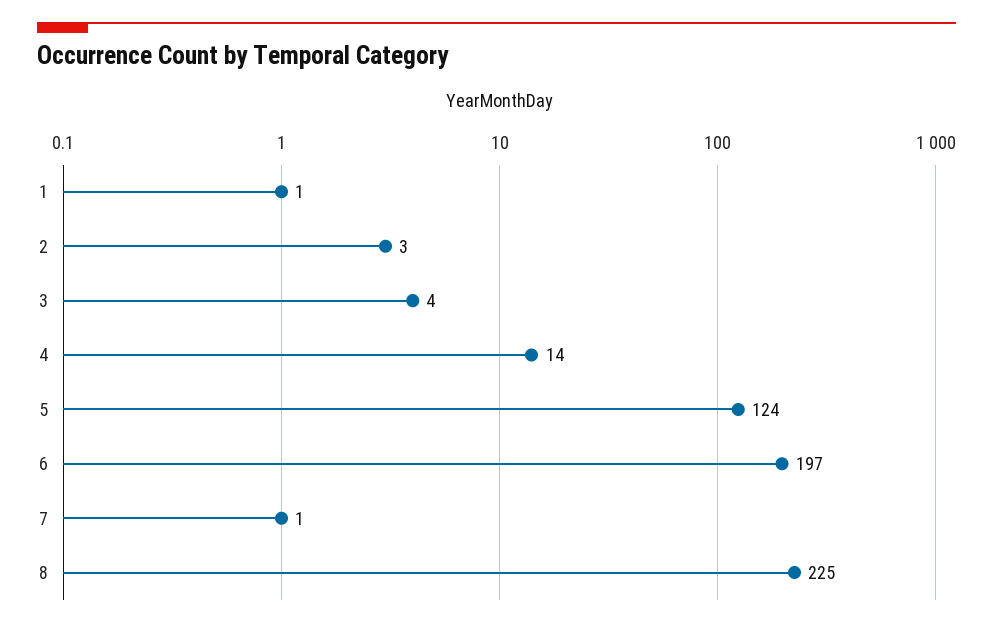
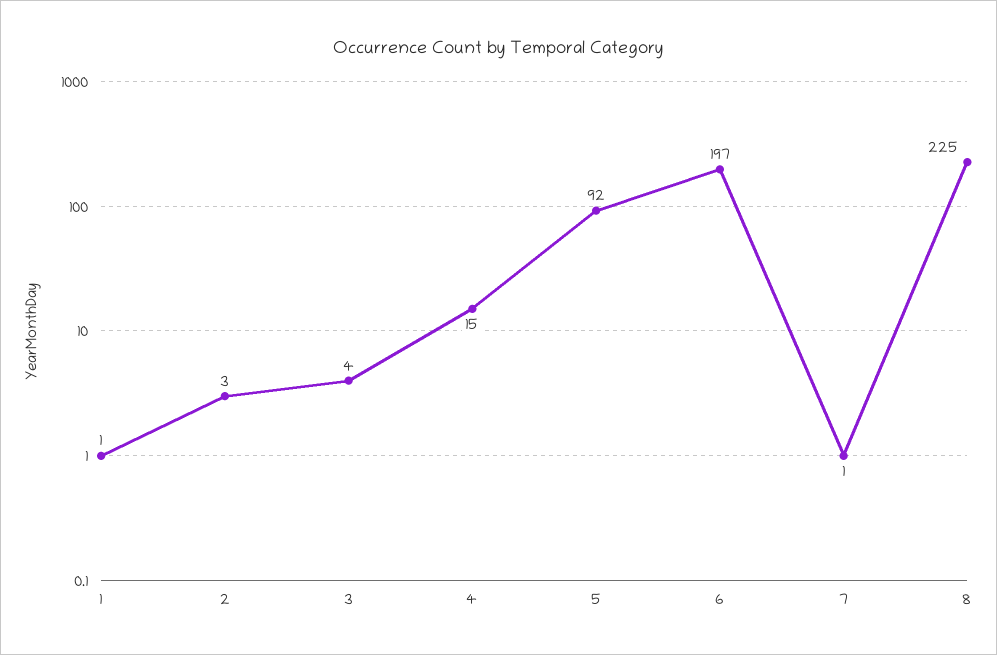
4: 14 -> 15
5: 124 -> 92

